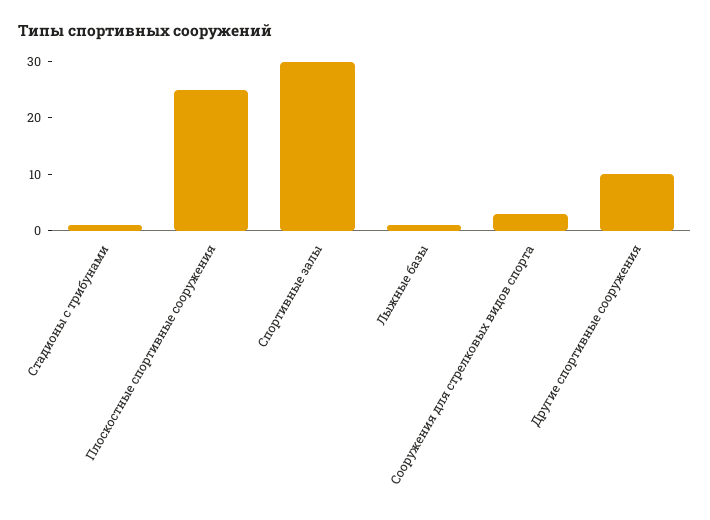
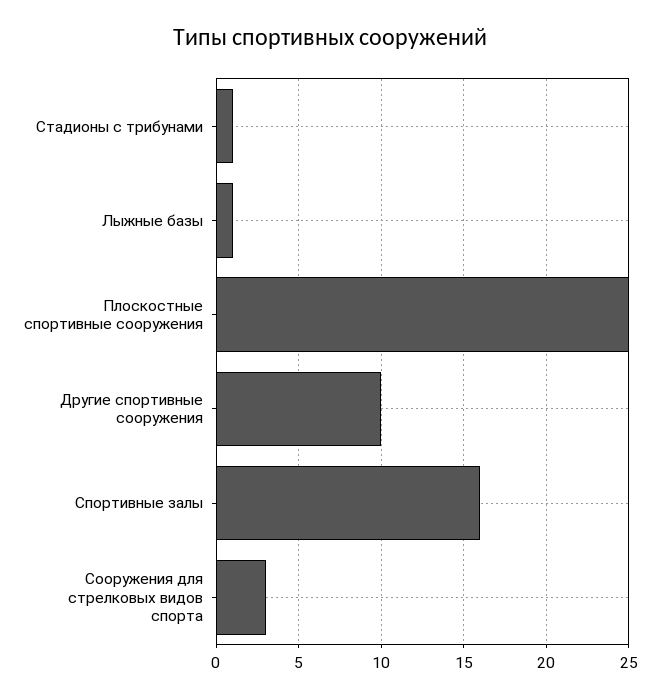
Спортивные залы: 30 -> 16

